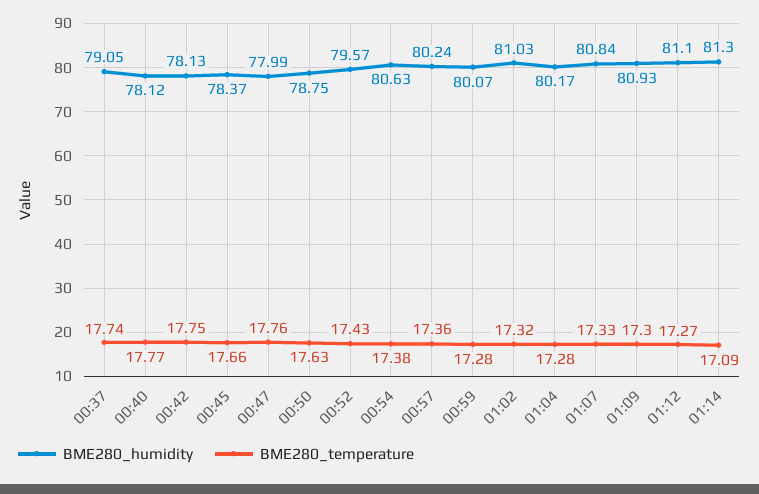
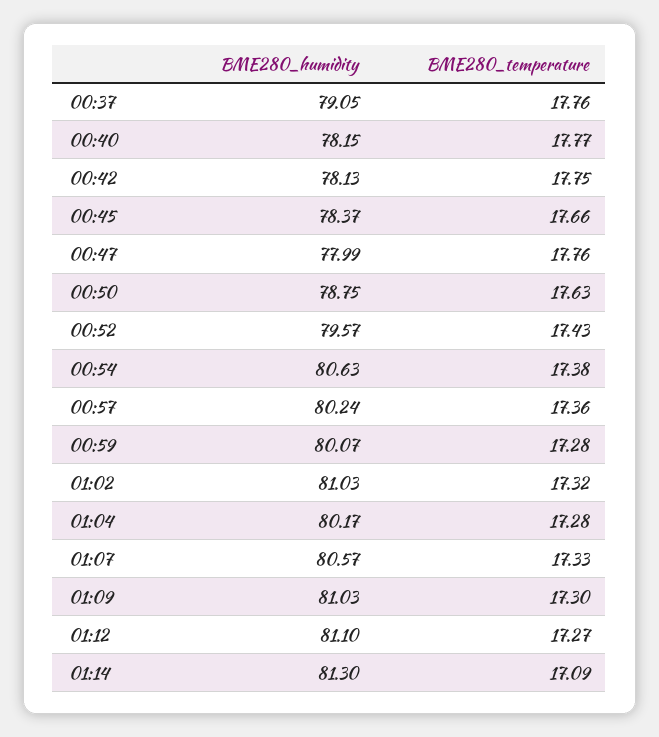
BME280_temperature, 00:37: 17.74 -> 17.76
BME280_humidity, 00:40: 78.12 -> 78.15
BME280_humidity, 01:07: 80.84 -> 80.57
BME280_humidity, 01:09: 80.93 -> 81.03

